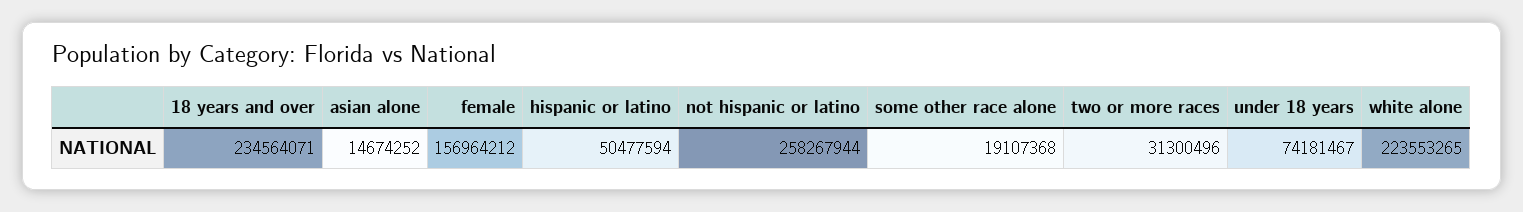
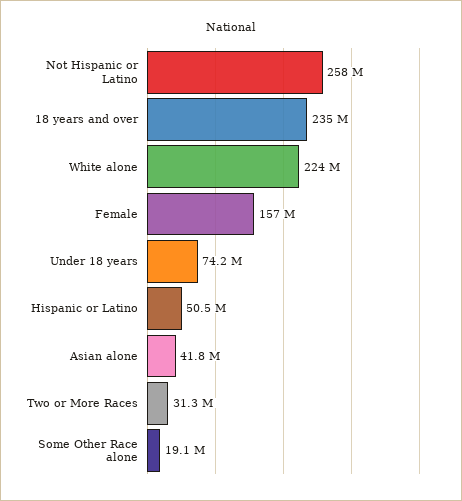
asian alone: 14674252 -> 41800000

